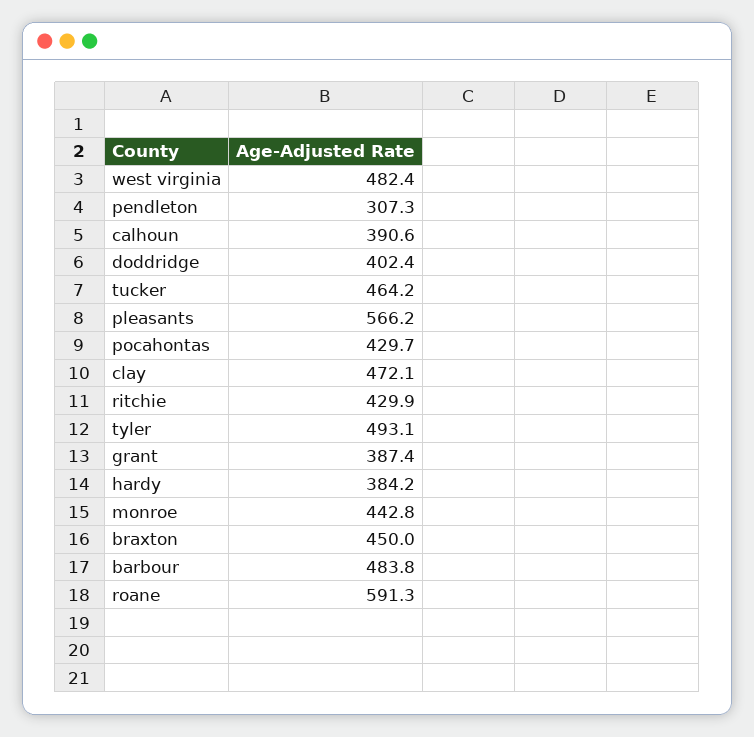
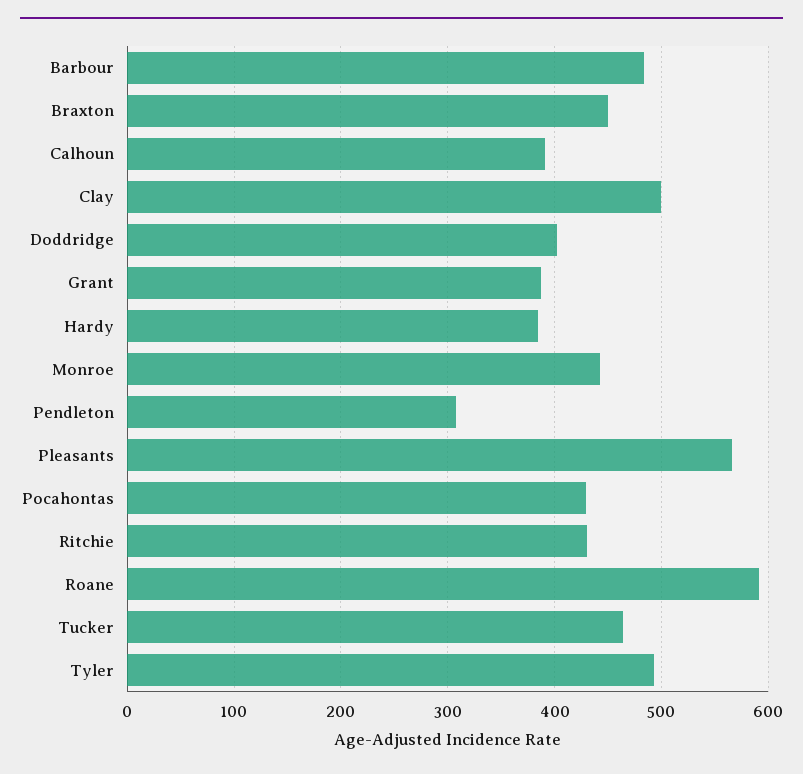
west virginia: 482.4 -> none
clay: 472.1 -> 500

